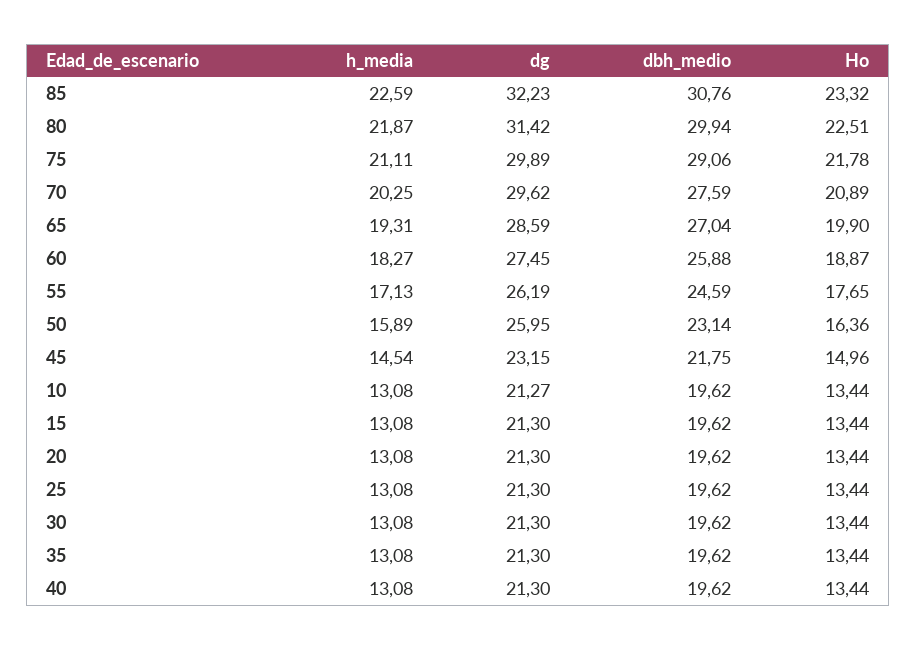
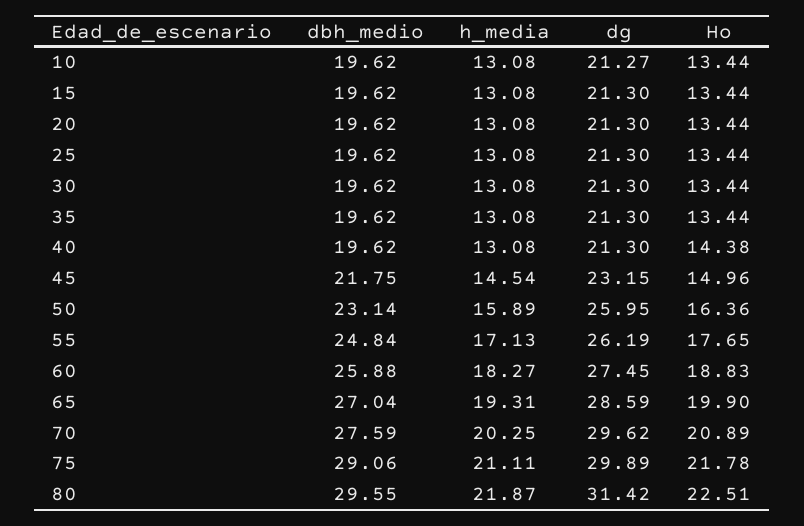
h_media, 85: 22.59 -> none
dg, 85: 32.23 -> none
dbh_medio, 85: 30.76 -> none
Ho, 85: 23.32 -> none
dbh_medio, 80: 29.94 -> 29.55
Ho, 60: 18.87 -> 18.83
dbh_medio, 55: 24.59 -> 24.84
Ho, 40: 13.44 -> 14.38

